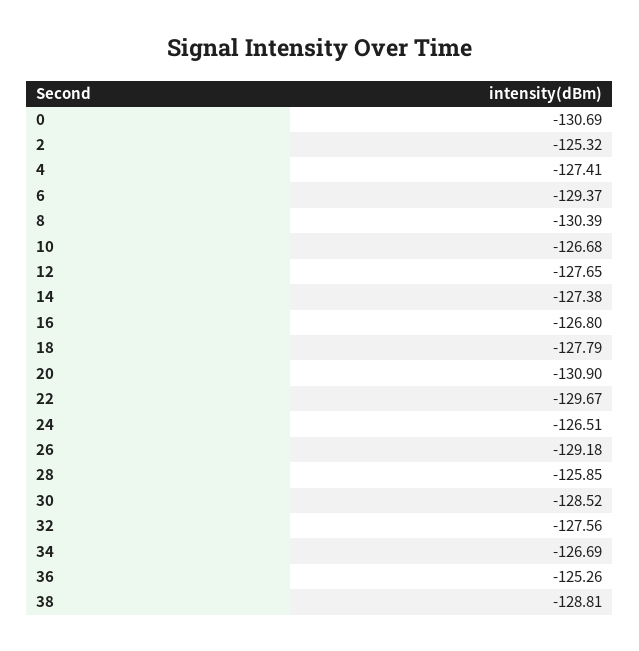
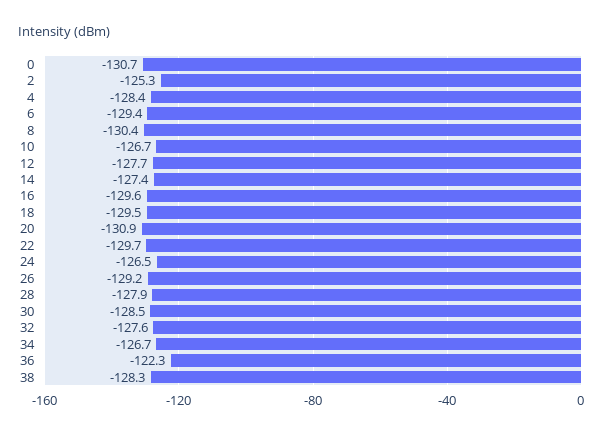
4: -127.41 -> -128.4
16: -126.8 -> -129.6
18: -127.79 -> -129.5
28: -125.85 -> -127.9
36: -125.26 -> -122.3
38: -128.81 -> -128.3

